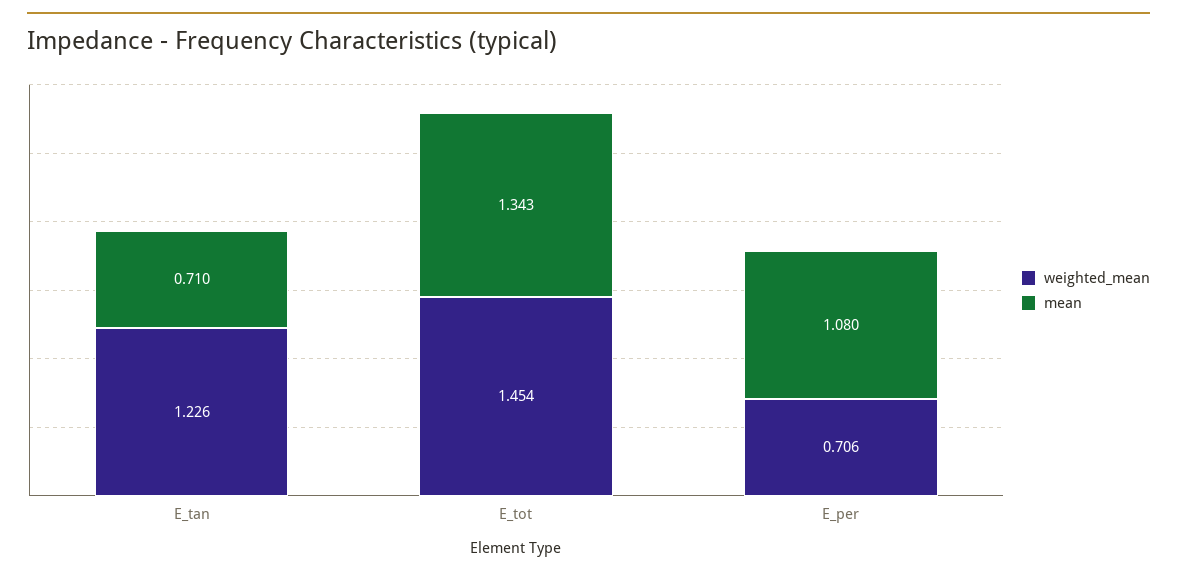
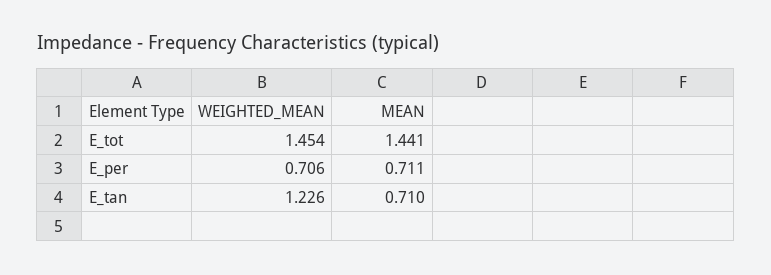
mean, E_tot: 1.343 -> 1.441
mean, E_per: 1.08 -> 0.711

